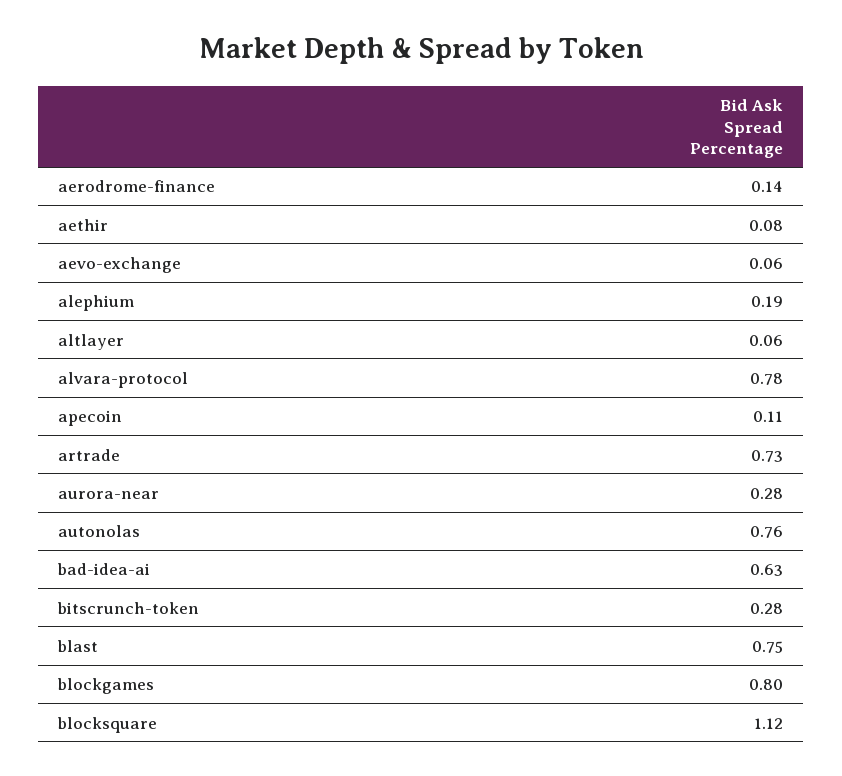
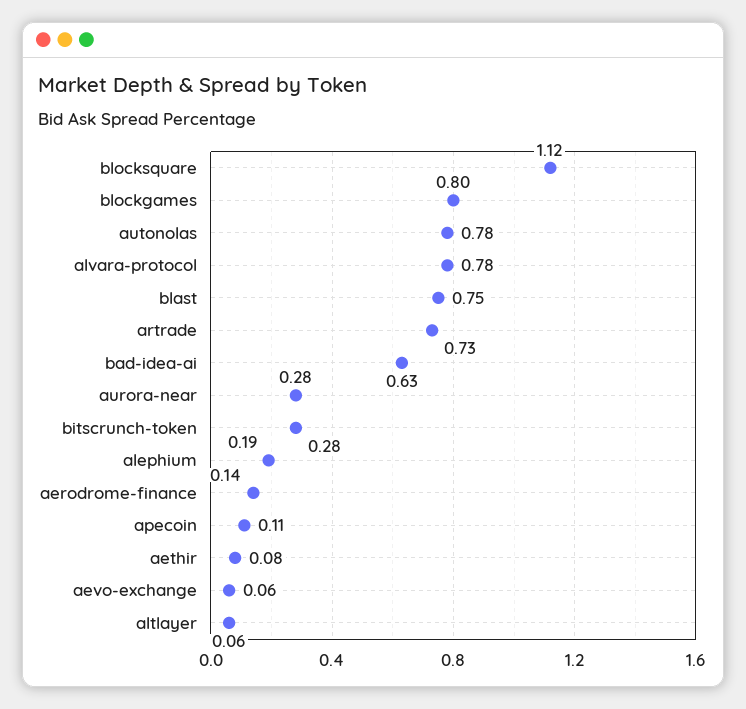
autonolas: 0.76 -> 0.78

